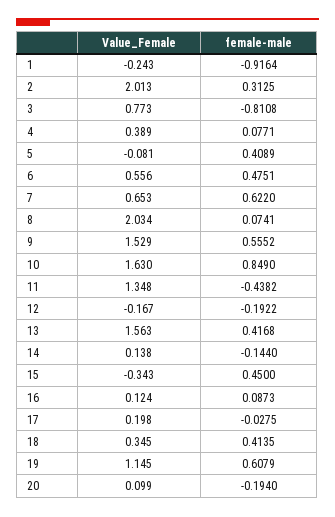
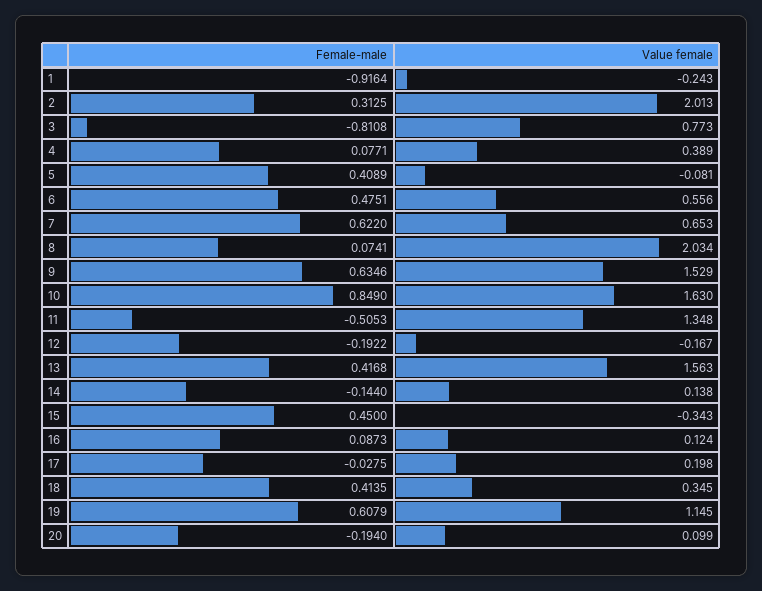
female-male, 9: 0.5552 -> 0.6346
female-male, 11: -0.4382 -> -0.5053

